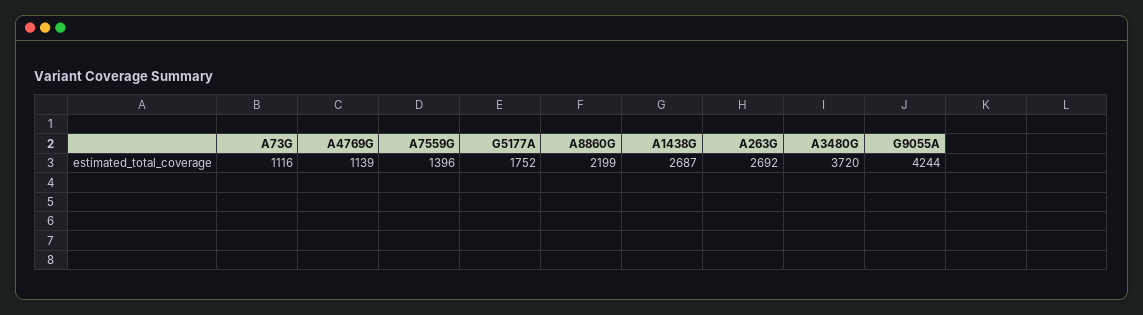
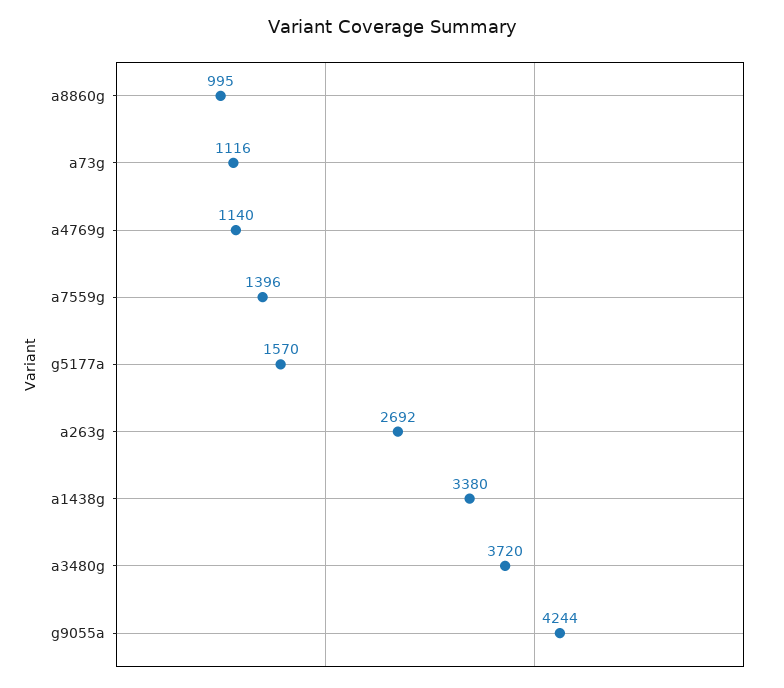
A4769G: 1139 -> 1140
G5177A: 1752 -> 1570
A8860G: 2199 -> 995
A1438G: 2687 -> 3380

